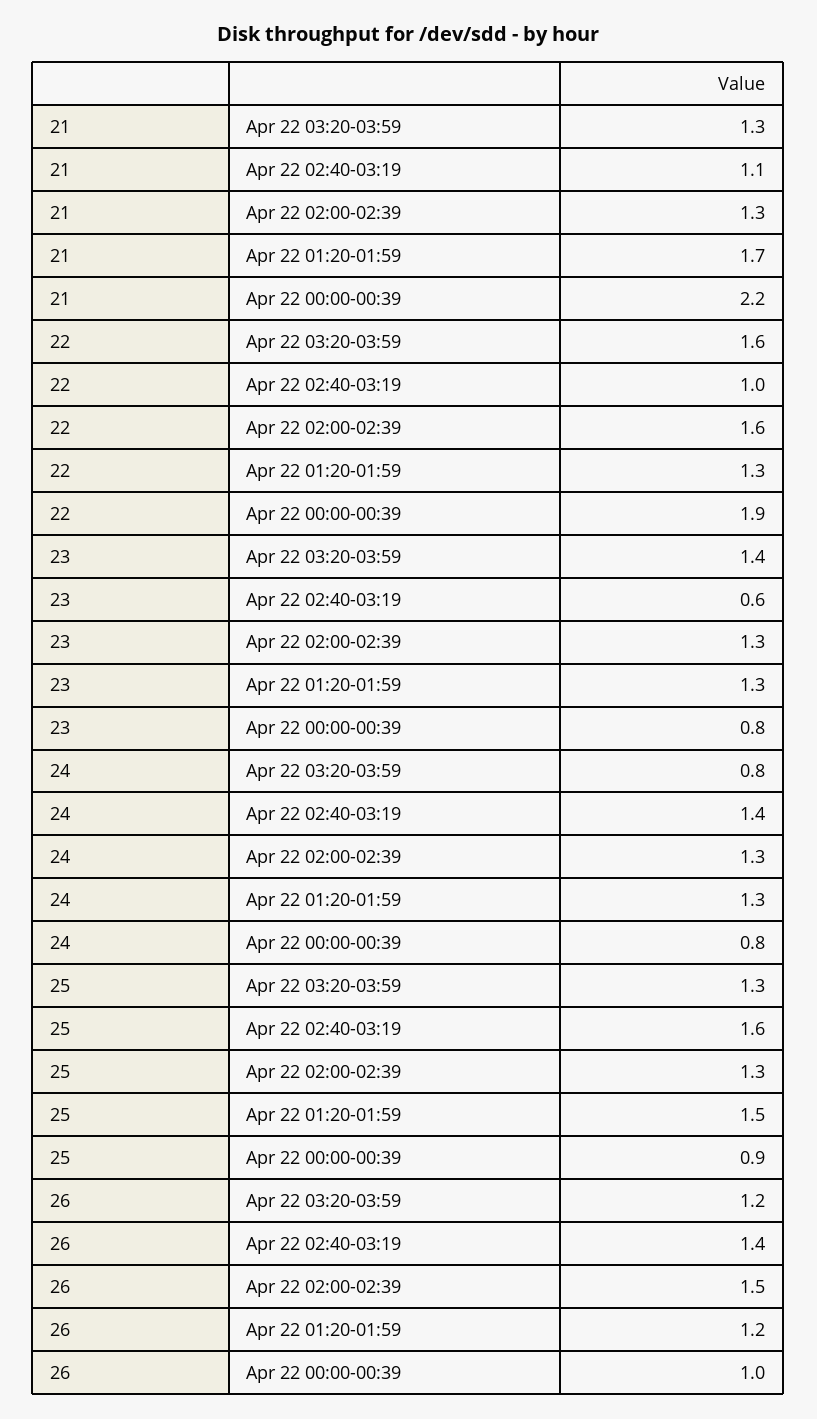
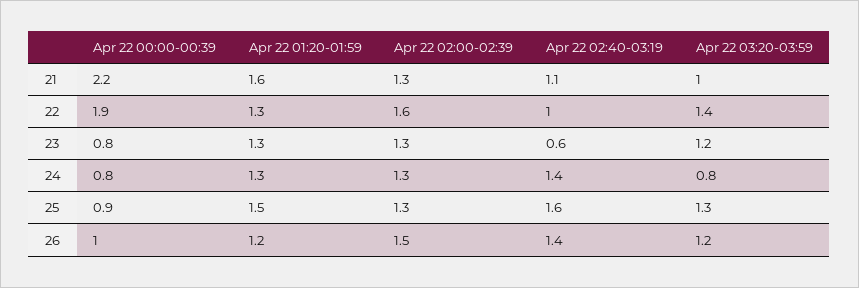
21, Apr 22 03:20-03:59: 1.3 -> 1
21, Apr 22 01:20-01:59: 1.7 -> 1.6
22, Apr 22 03:20-03:59: 1.6 -> 1.4
23, Apr 22 03:20-03:59: 1.4 -> 1.2

